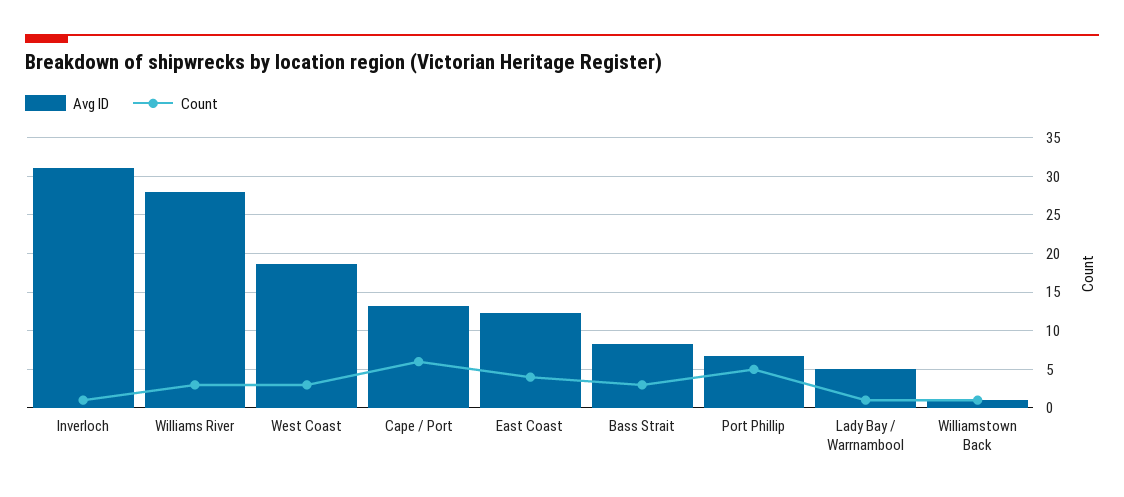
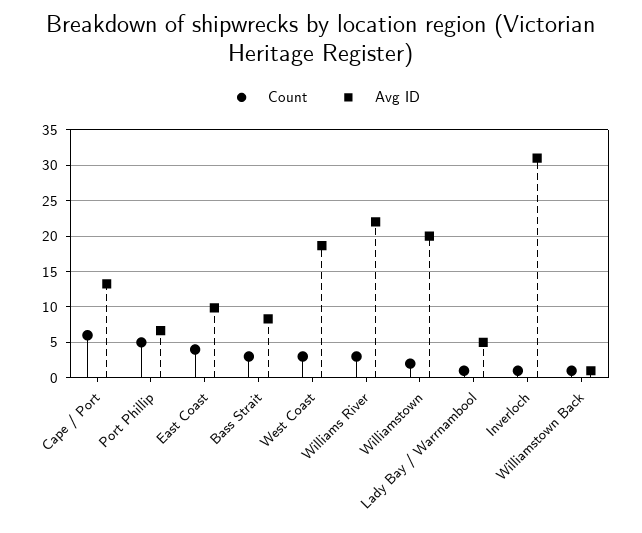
Avg ID, Williams River: 28 -> 22
Avg ID, East Coast: 12 -> 10
Count, Williamstown: none -> 2
Avg ID, Williamstown: none -> 20

